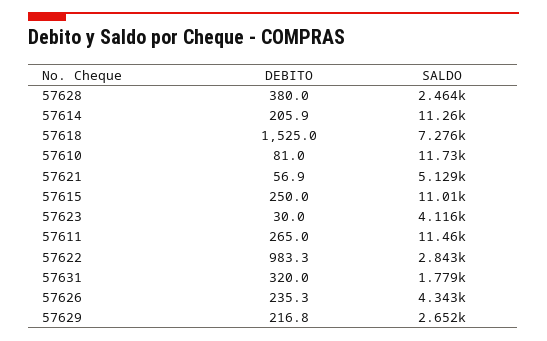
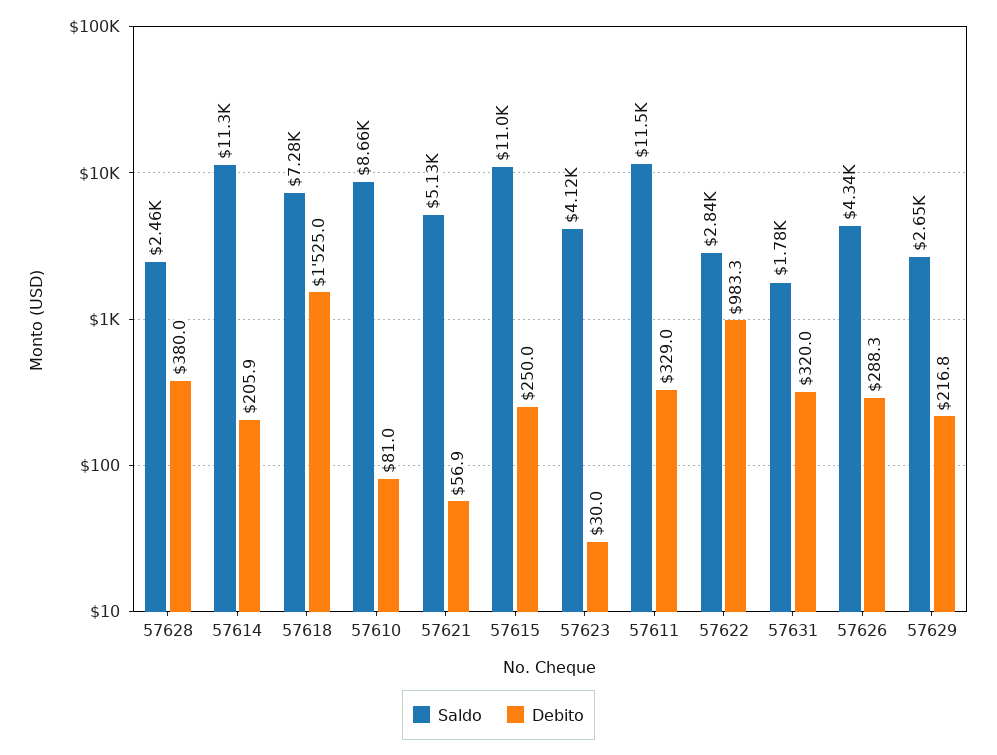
SALDO, 57610: 11730 -> 8660
DEBITO, 57611: 265 -> 329
DEBITO, 57626: 235.3 -> 288.3

